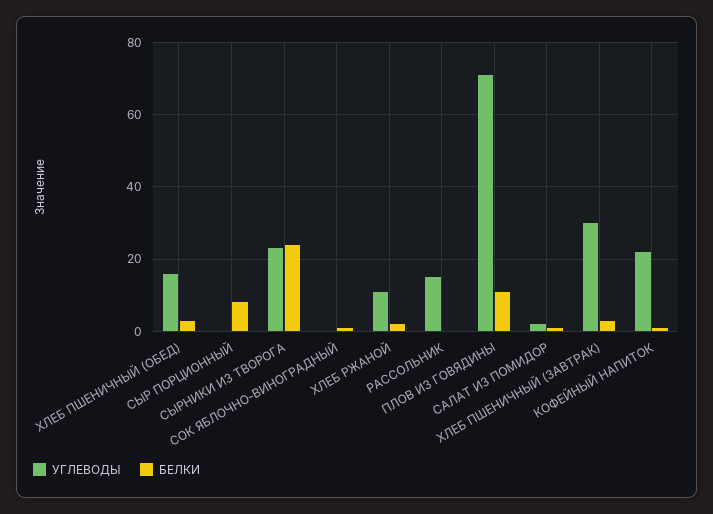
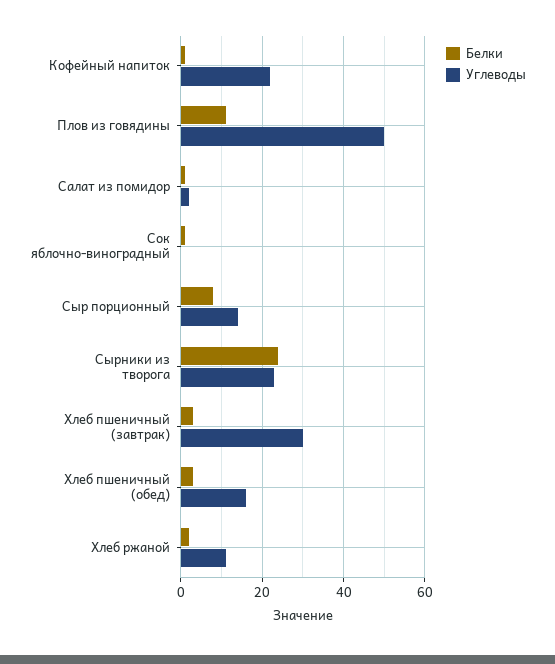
УГЛЕВОДЫ, СЫР ПОРЦИОННЫЙ: 0 -> 15
УГЛЕВОДЫ, РАССОЛЬНИК: 15 -> none
БЕЛКИ, РАССОЛЬНИК: 0 -> none
УГЛЕВОДЫ, ПЛОВ ИЗ ГОВЯДИНЫ: 70 -> 50

